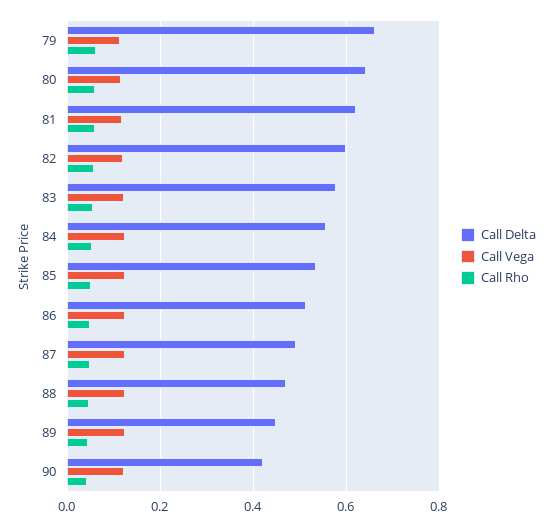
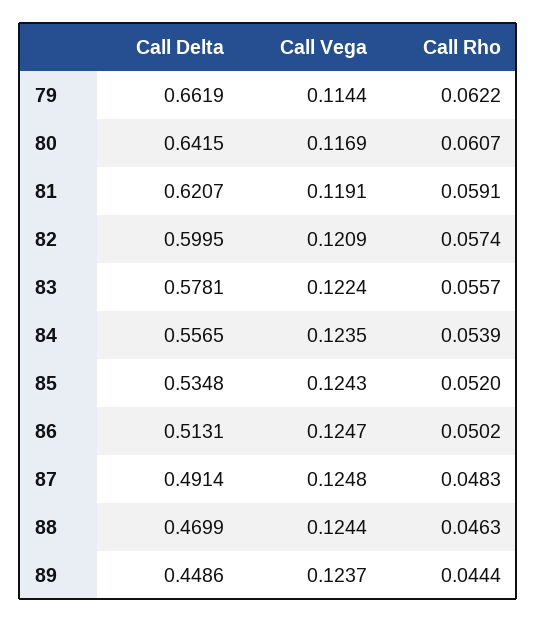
Call Delta, 90: 0.42 -> none
Call Vega, 90: 0.12 -> none
Call Rho, 90: 0.04 -> none

